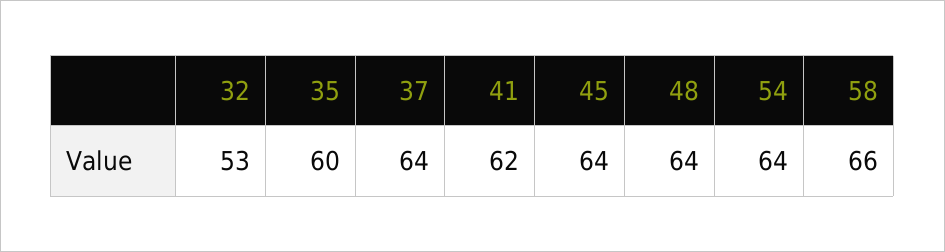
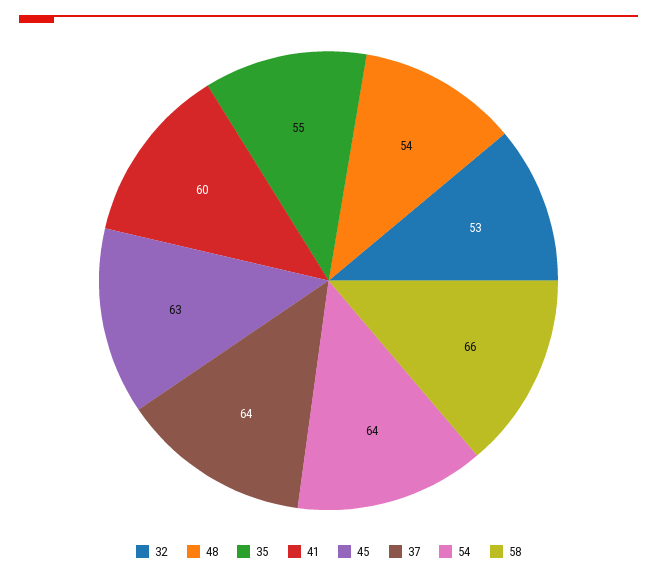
35: 60 -> 55
41: 62 -> 60
45: 64 -> 63
48: 64 -> 54

